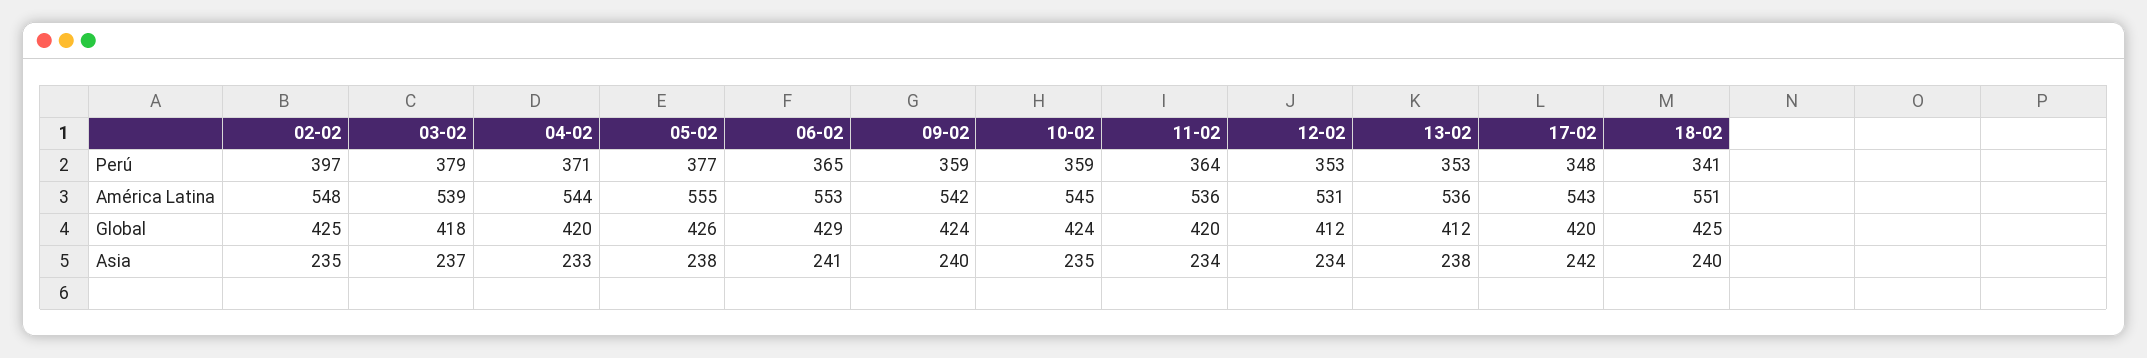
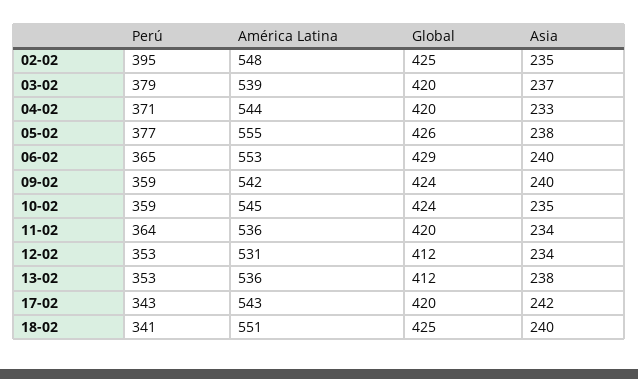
02-02, Perú: 397 -> 395
17-02, Perú: 348 -> 343
03-02, Global: 418 -> 420
06-02, Asia: 241 -> 240

